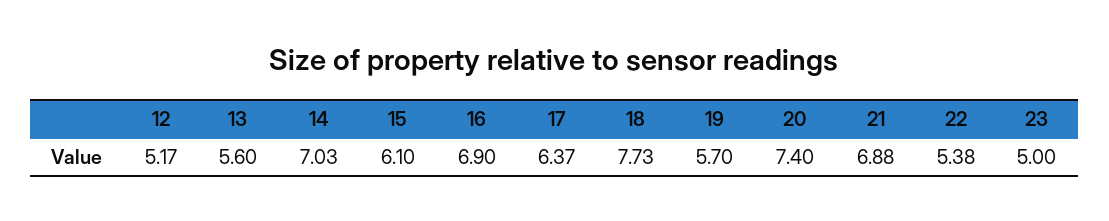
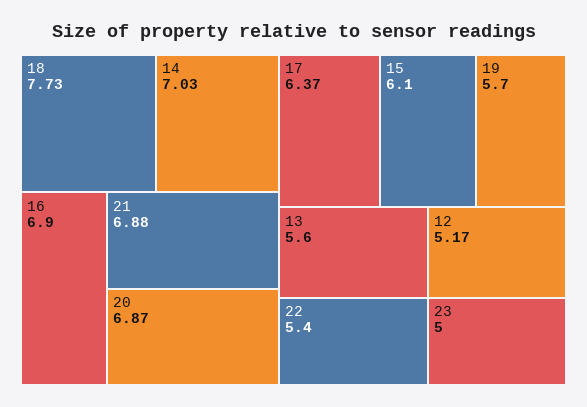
20: 7.4 -> 6.87
22: 5.38 -> 5.4

